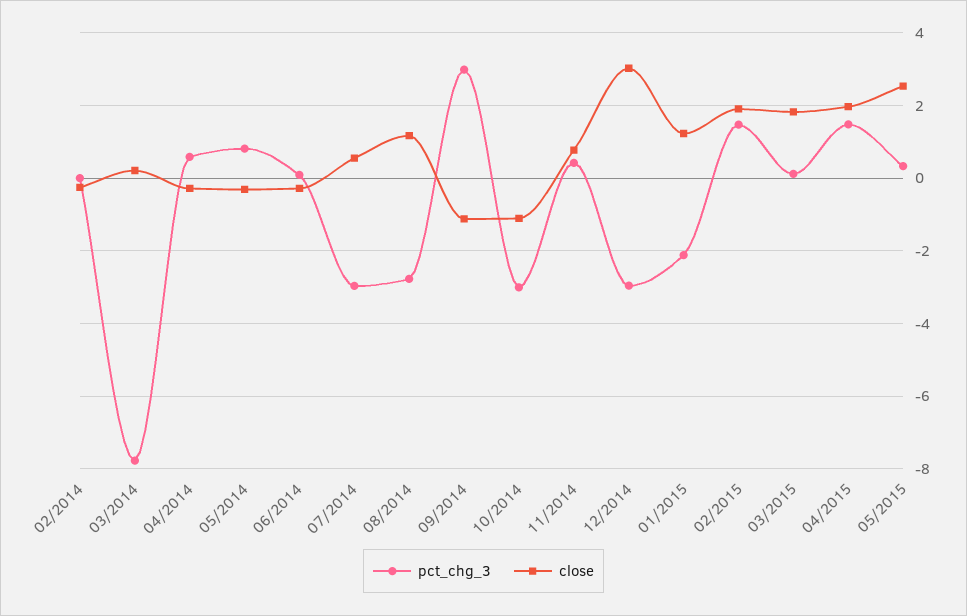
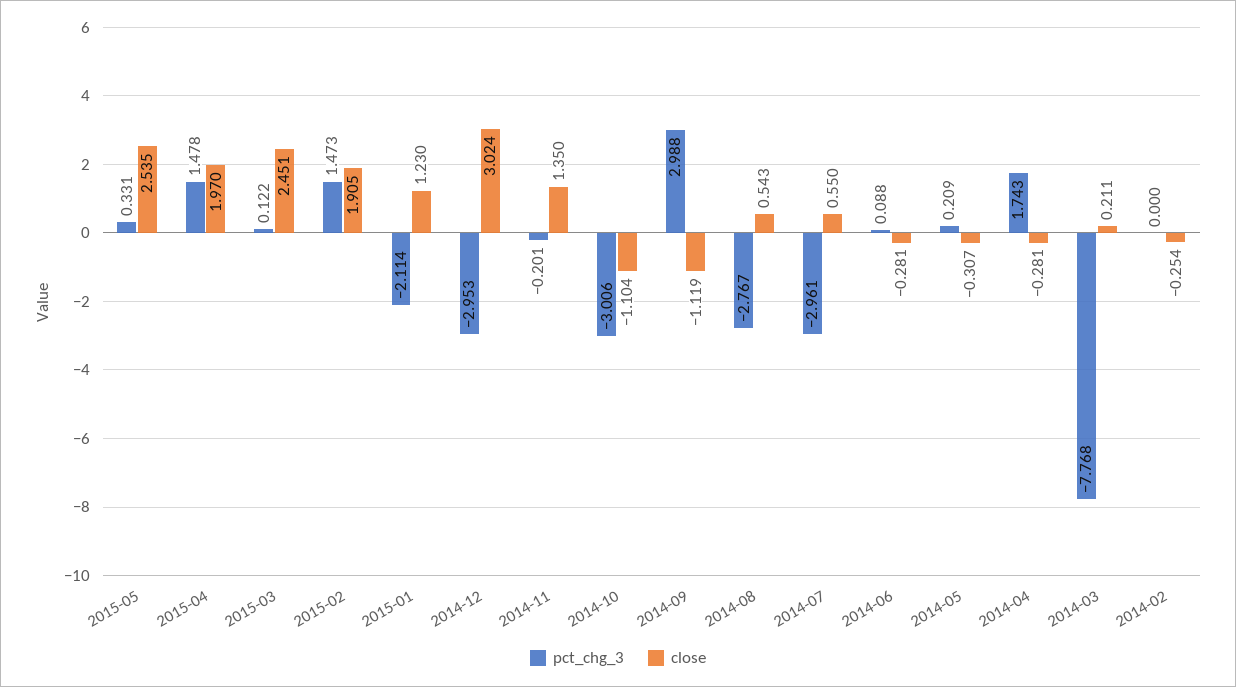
pct_chg_3, 04/2014: 0.6 -> 1.743
pct_chg_3, 05/2014: 0.8 -> 0.209
close, 08/2014: 1.2 -> 0.543
pct_chg_3, 11/2014: 0.4 -> -0.201
close, 11/2014: 0.8 -> 1.35
close, 03/2015: 1.8 -> 2.451

